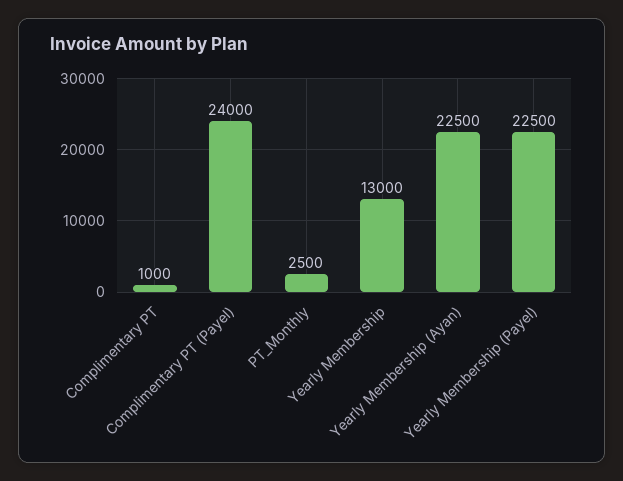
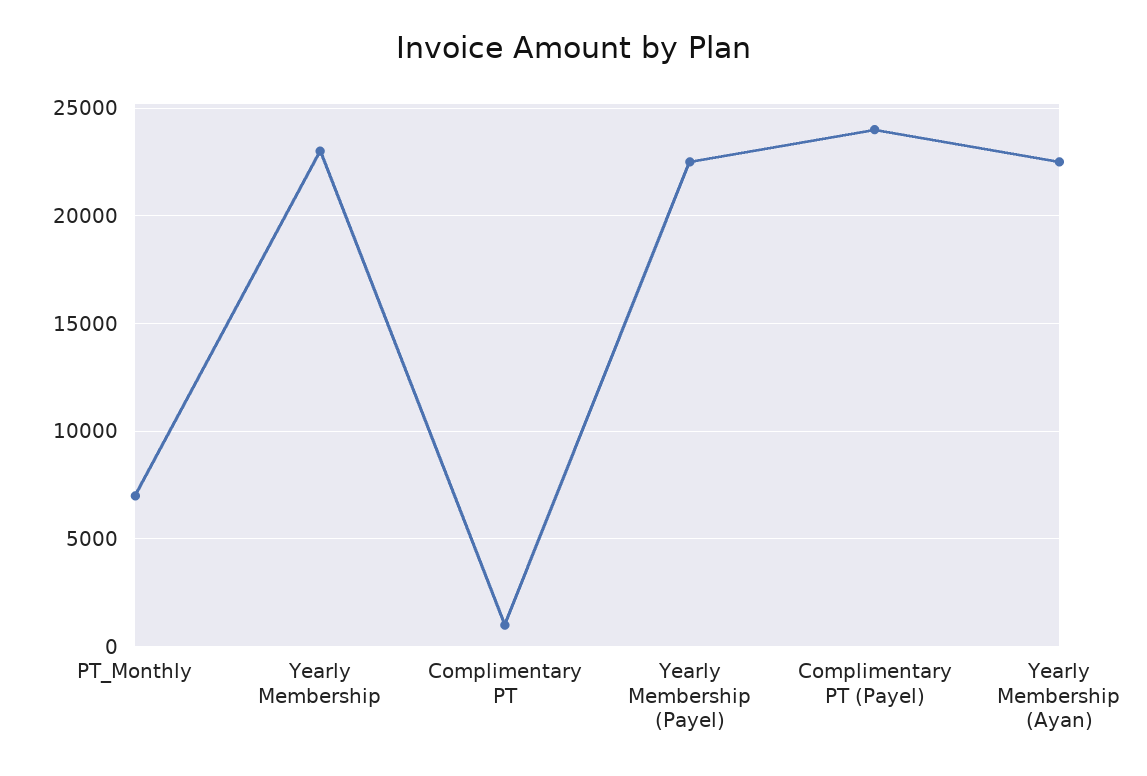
PT_Monthly: 2500 -> 7000
Yearly Membership: 13000 -> 23000

